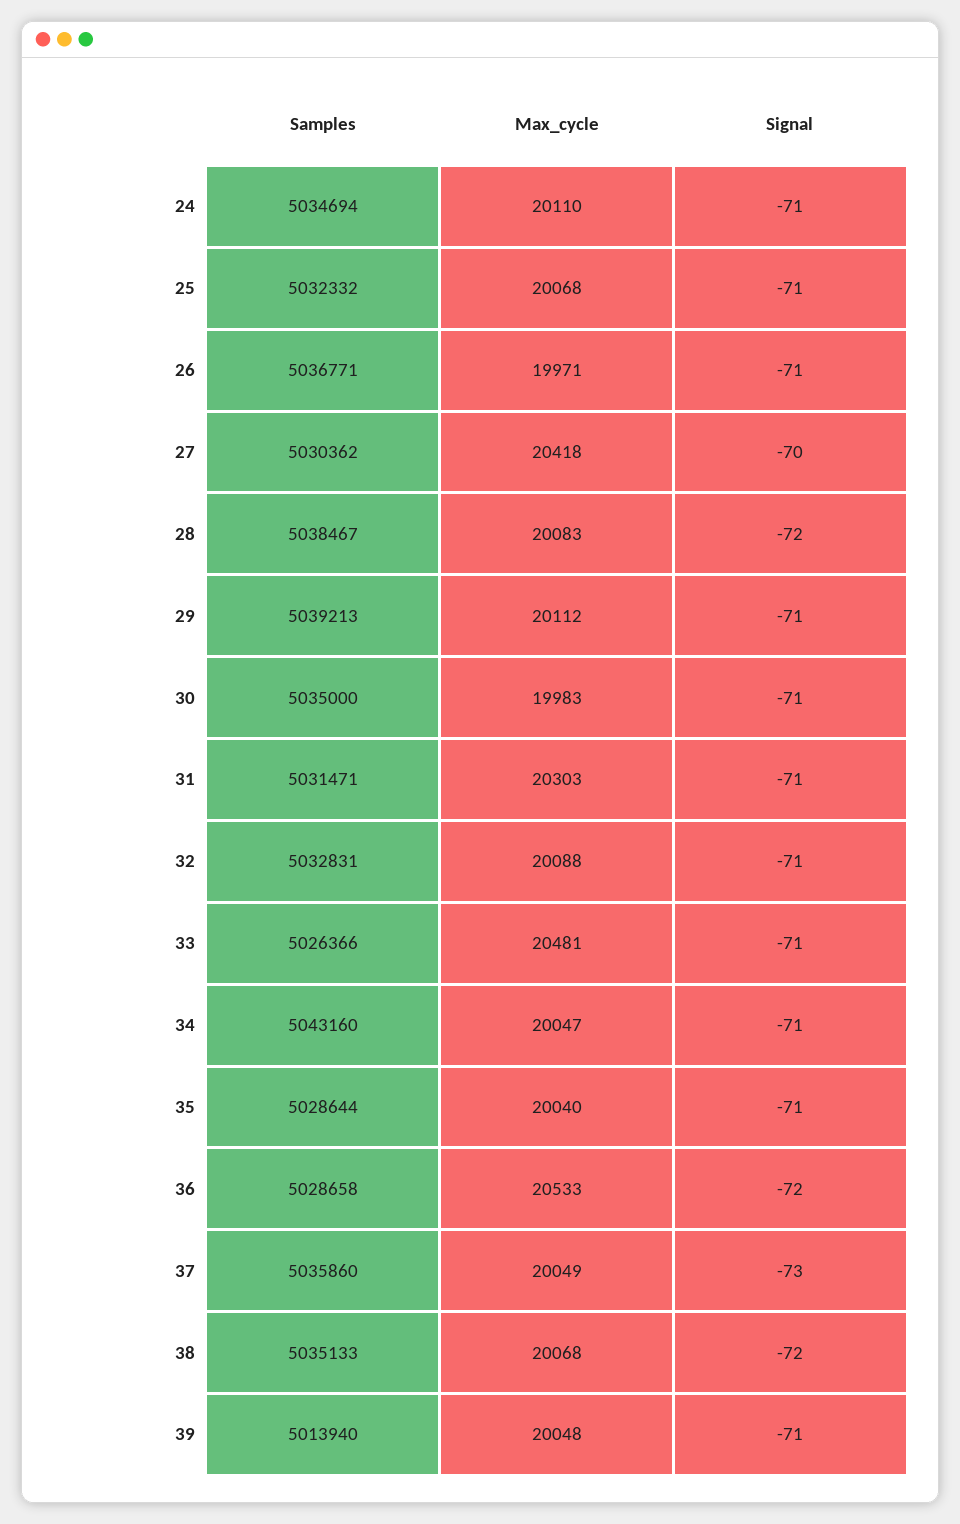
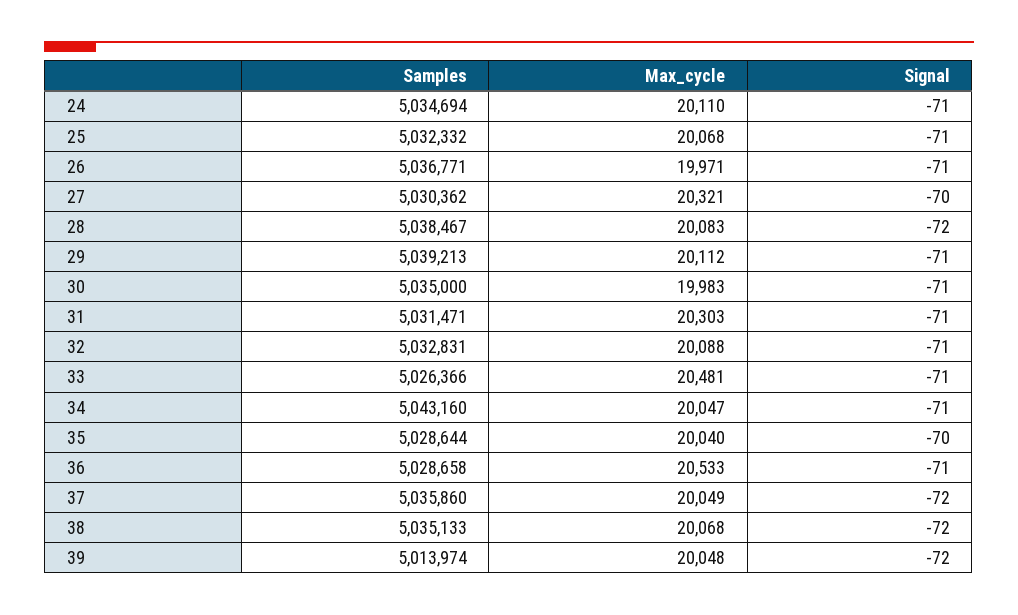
Max_cycle, 27: 20418 -> 20321
Signal, 35: -71 -> -70
Signal, 36: -72 -> -71
Signal, 37: -73 -> -72
Samples, 39: 5013940 -> 5013974
Signal, 39: -71 -> -72

